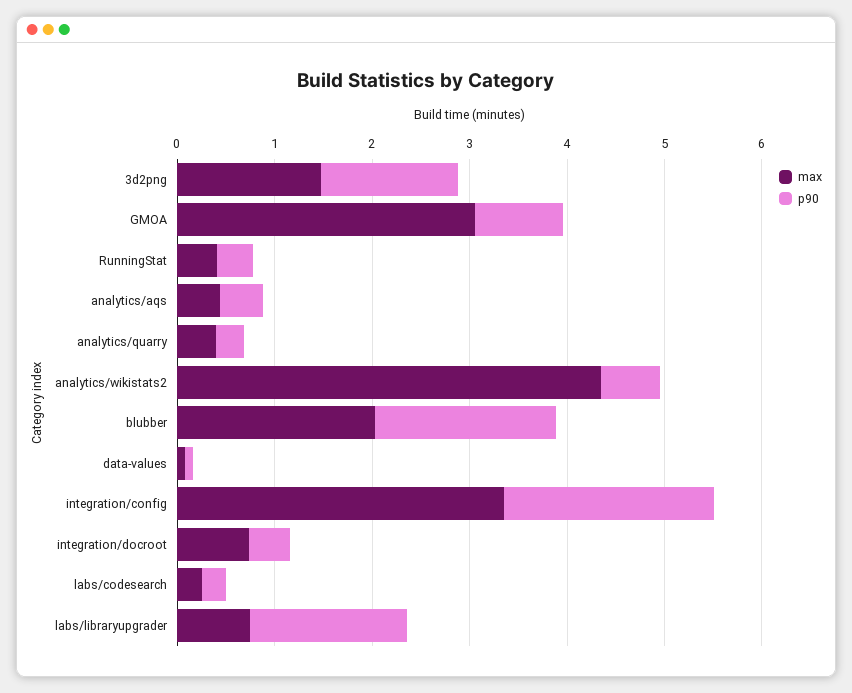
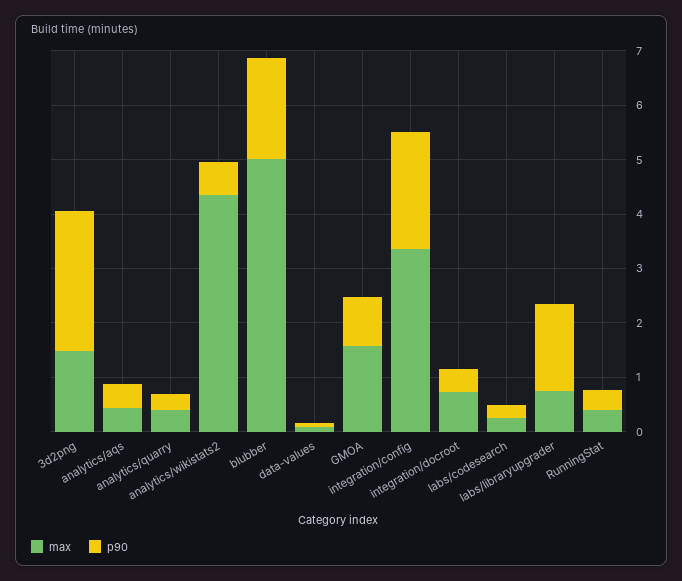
p90, 3d2png: 1.4 -> 2.6
max, GMOA: 3 -> 1.6
max, blubber: 2 -> 5

